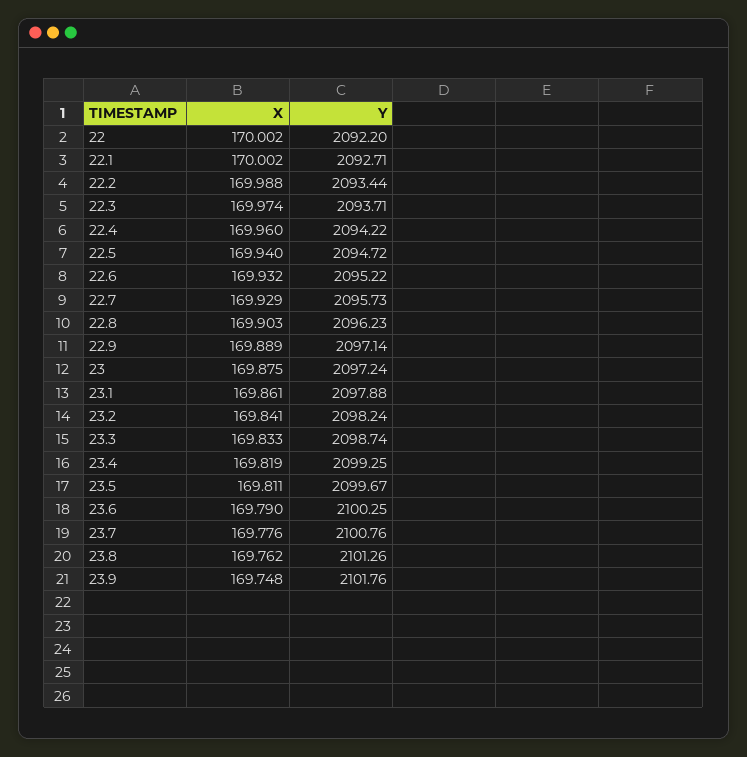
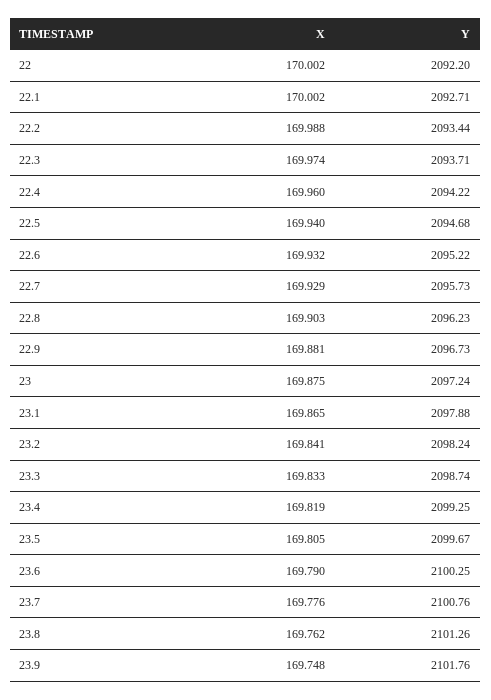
Y, 22.5: 2094.72 -> 2094.68
X, 22.9: 169.889 -> 169.881
Y, 22.9: 2097.14 -> 2096.73
X, 23.1: 169.861 -> 169.865
X, 23.5: 169.811 -> 169.805

